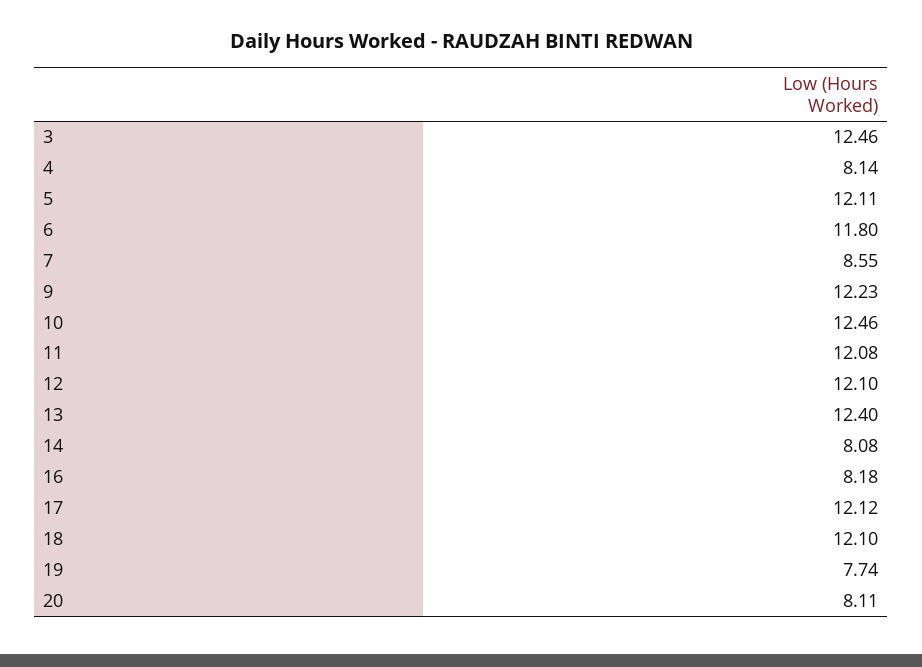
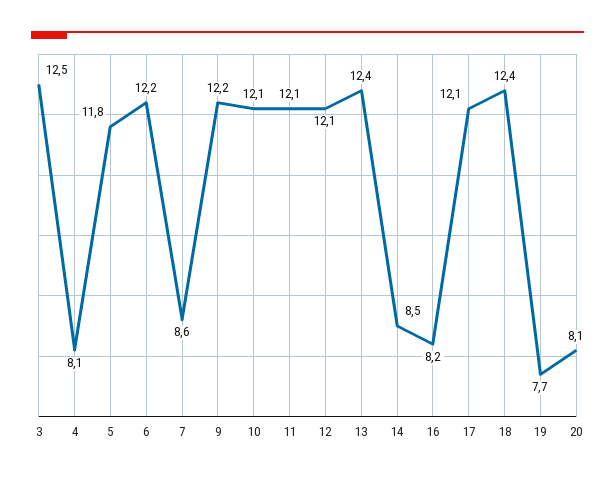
5: 12.11 -> 11.8
6: 11.8 -> 12.2
10: 12.46 -> 12.1
14: 8.08 -> 8.5
18: 12.1 -> 12.4

